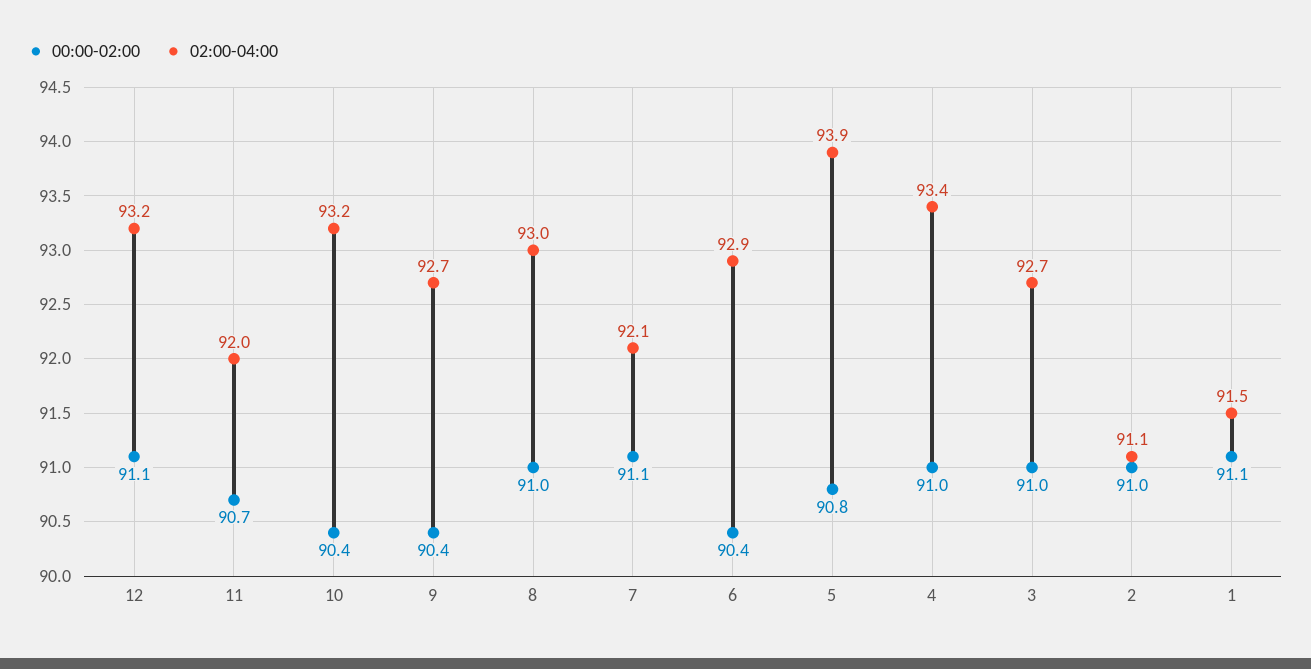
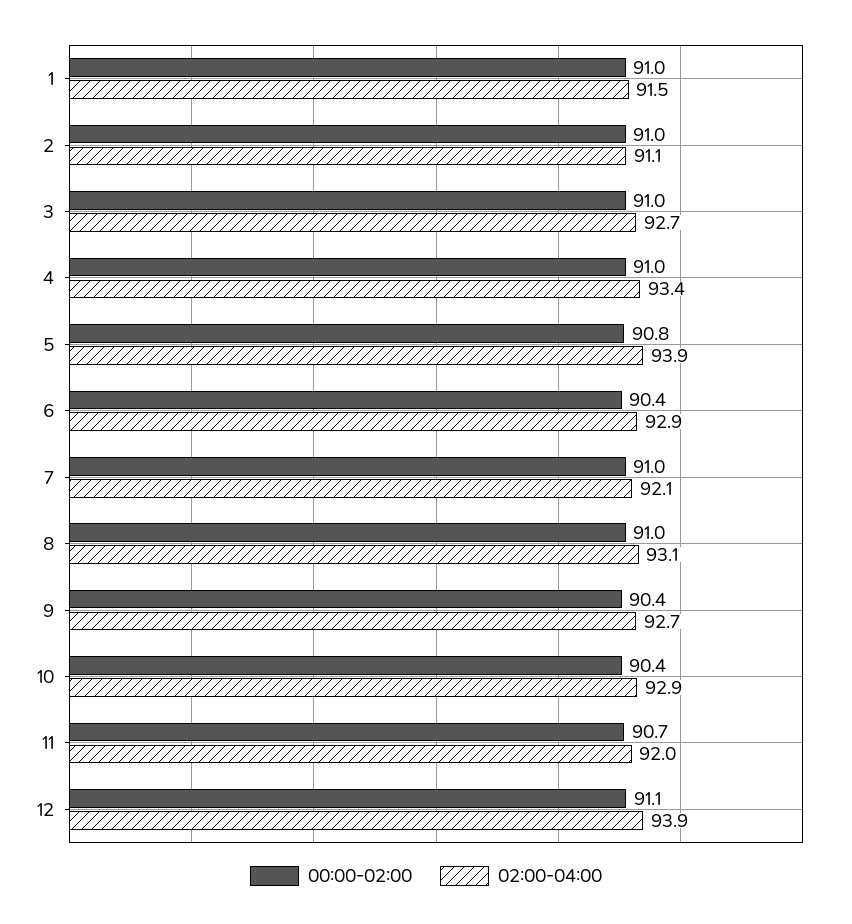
02:00-04:00, 12: 93.2 -> 93.9
02:00-04:00, 10: 93.2 -> 92.9
02:00-04:00, 8: 93 -> 93.1
00:00-02:00, 7: 91.1 -> 91
00:00-02:00, 1: 91.1 -> 91

